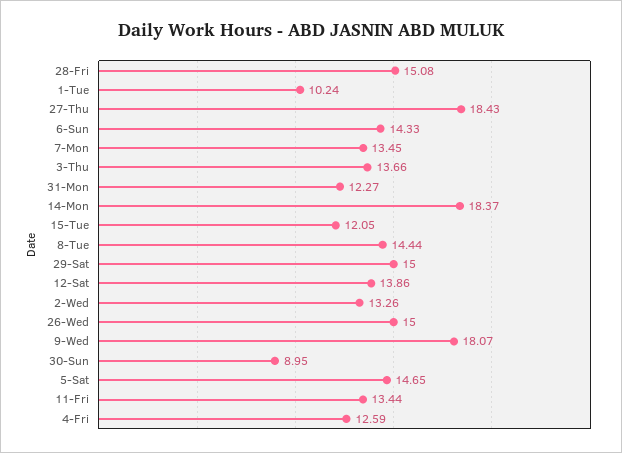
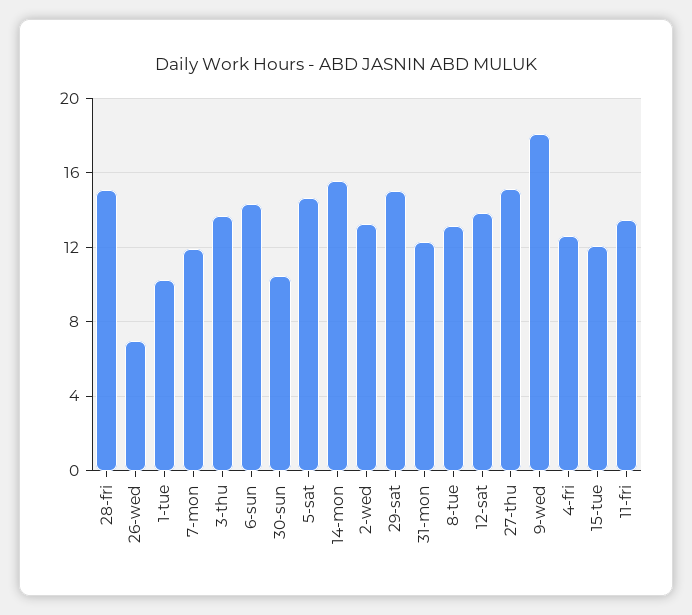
27-Thu: 18.43 -> 15
7-Mon: 13.45 -> 12
14-Mon: 18.37 -> 15.5
8-Tue: 14.44 -> 13
26-Wed: 15 -> 7
30-Sun: 8.95 -> 10.5

